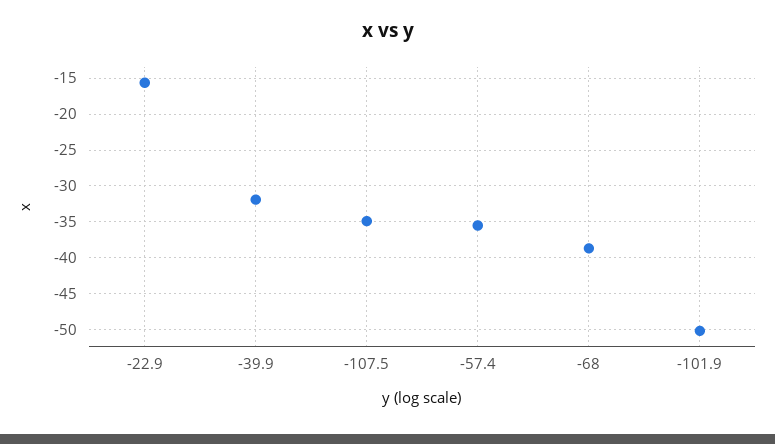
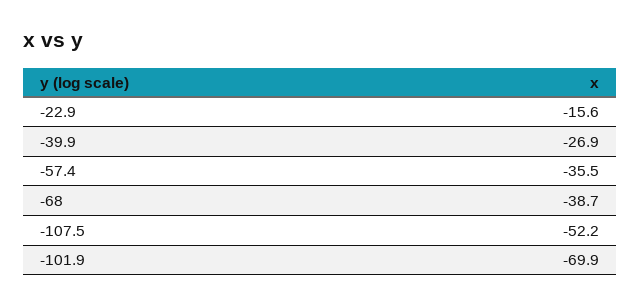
-39.9: -32 -> -26.9
-107.5: -35 -> -52.2
-101.9: -50 -> -69.9

